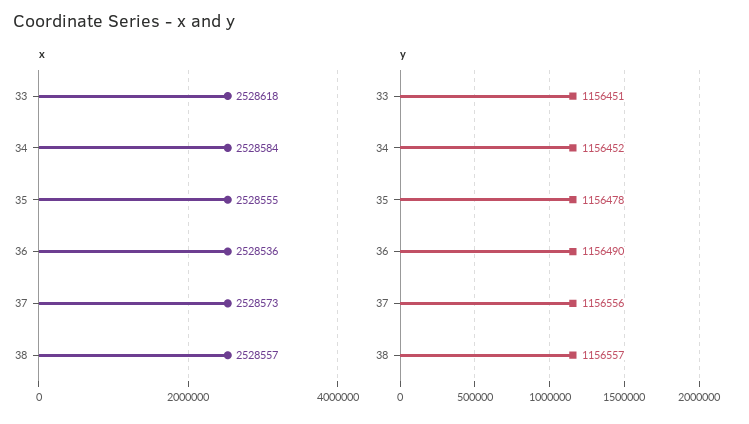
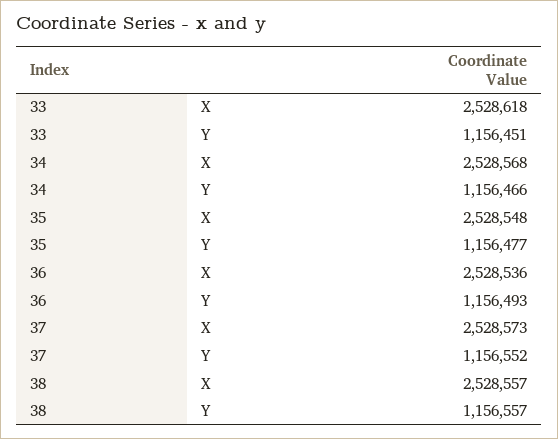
x, 34: 2528584 -> 2528568
x, 35: 2528555 -> 2528548
y, 34: 1156452 -> 1156466
y, 35: 1156478 -> 1156477
y, 36: 1156490 -> 1156493
y, 37: 1156556 -> 1156552

